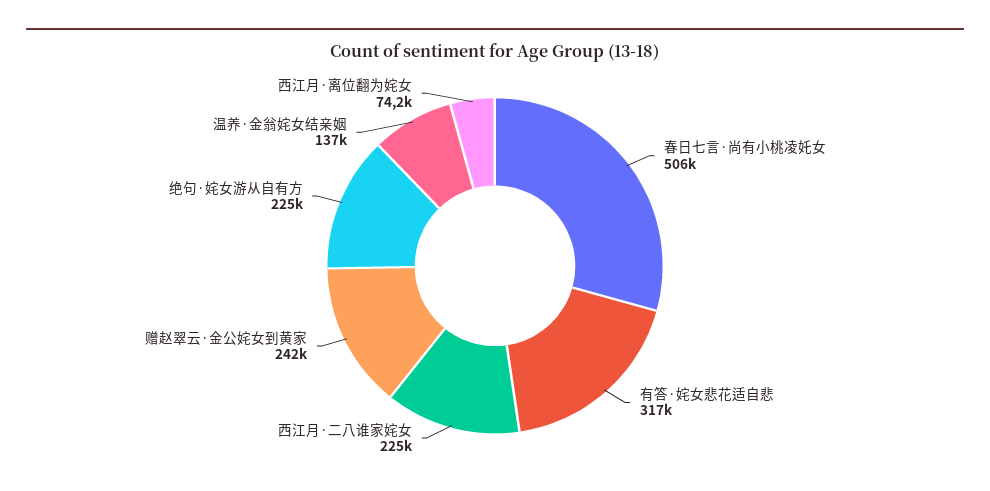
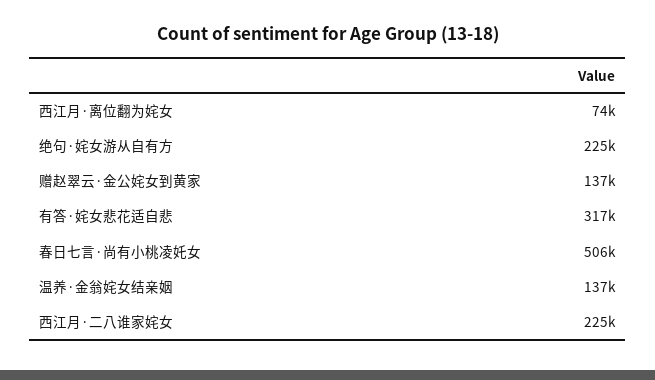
赠赵翠云·金公姹女到黄家: 242000 -> 137000

